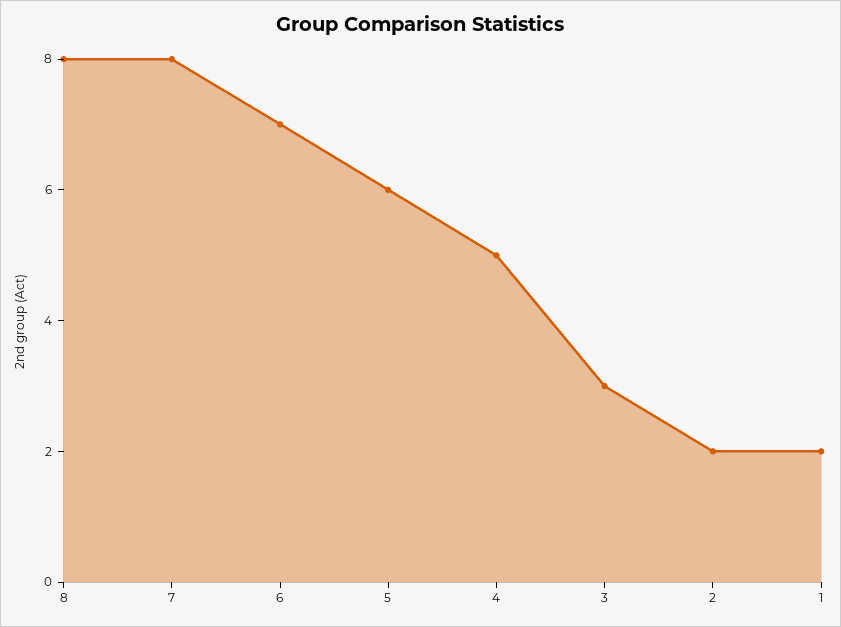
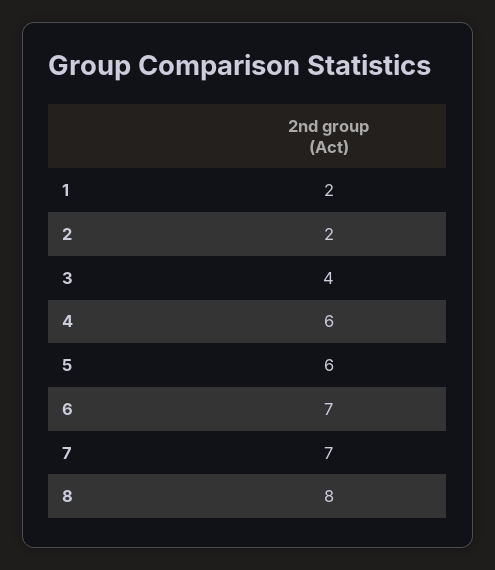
7: 8 -> 7
4: 5 -> 6
3: 3 -> 4

